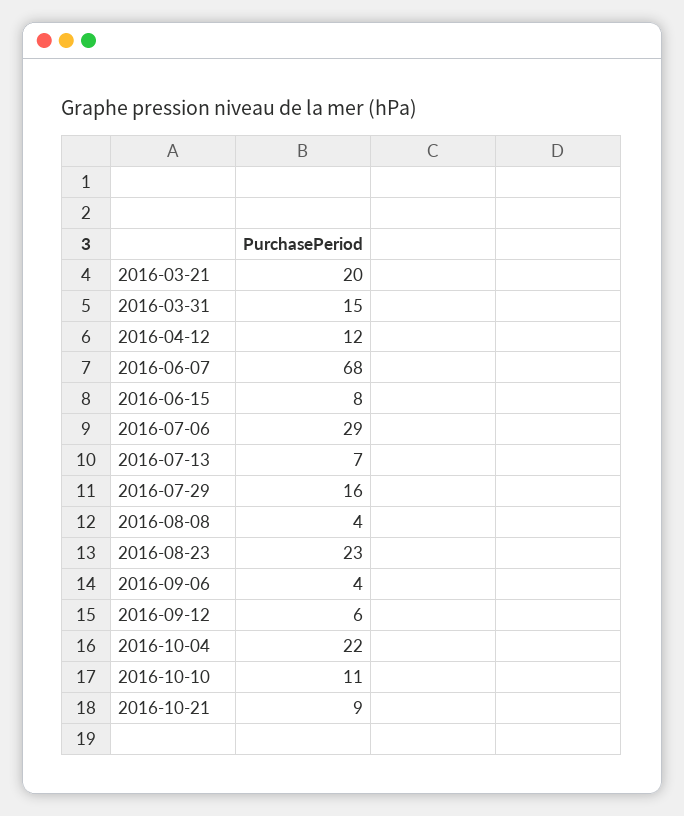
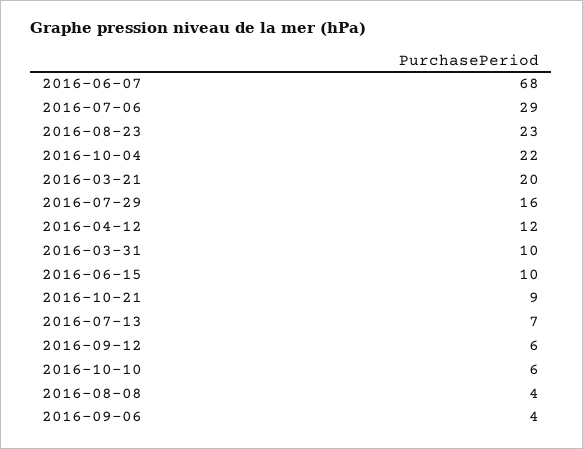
2016-03-31: 15 -> 10
2016-06-15: 8 -> 10
2016-10-10: 11 -> 6

